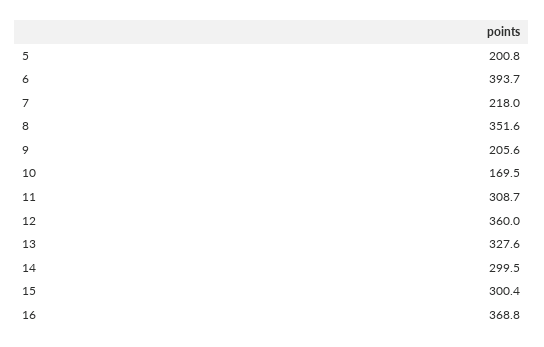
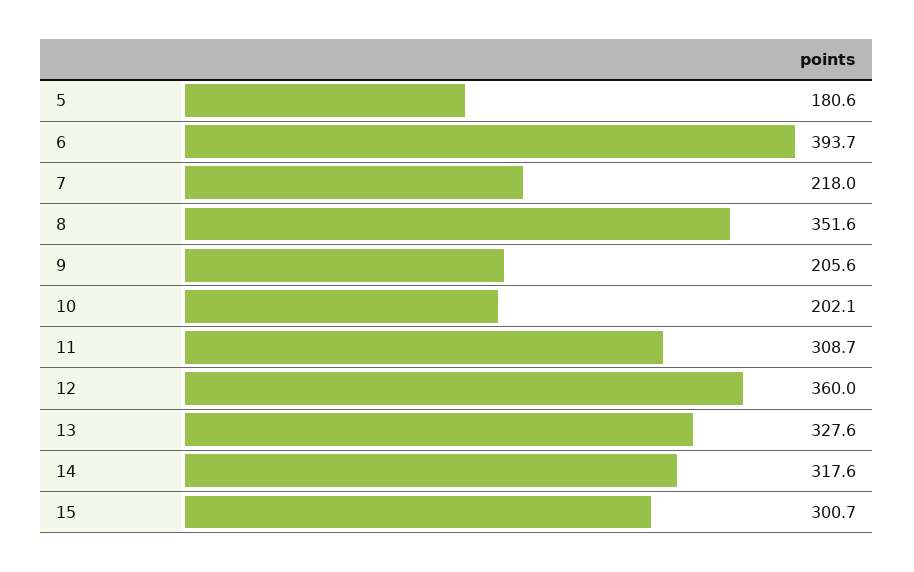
5: 200.8 -> 180.6
10: 169.5 -> 202.1
14: 299.5 -> 317.6
15: 300.4 -> 300.7
16: 368.8 -> none

